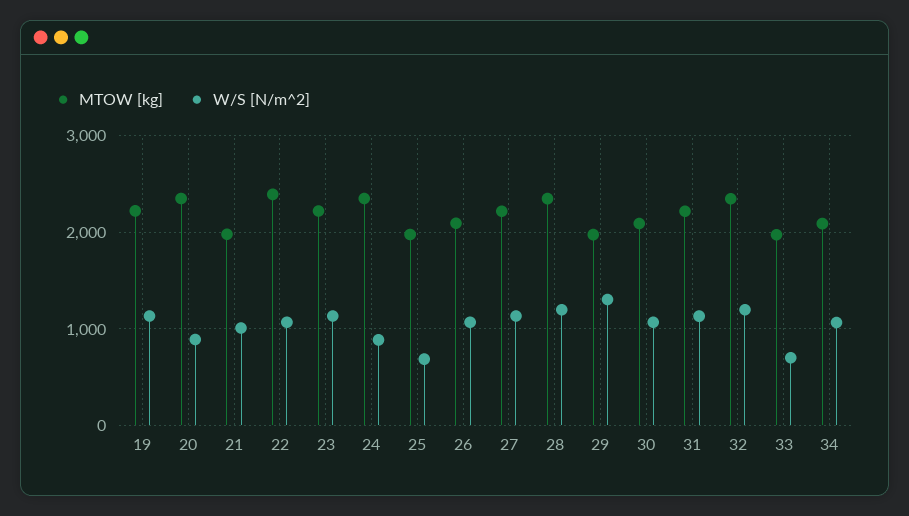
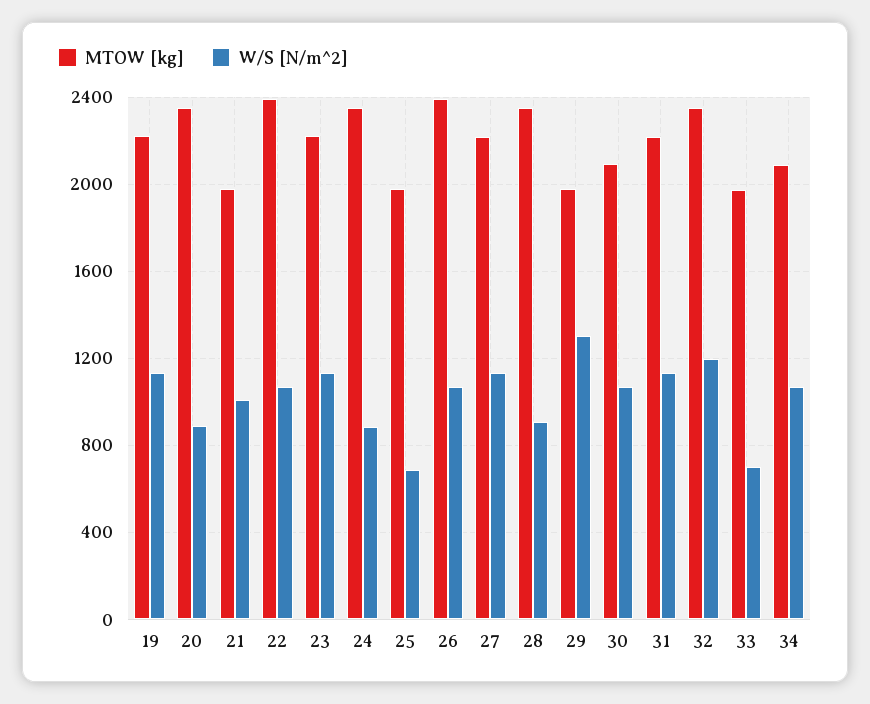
MTOW [kg], 26: 2100 -> 2400
W/S [N/m^2], 28: 1200 -> 900

